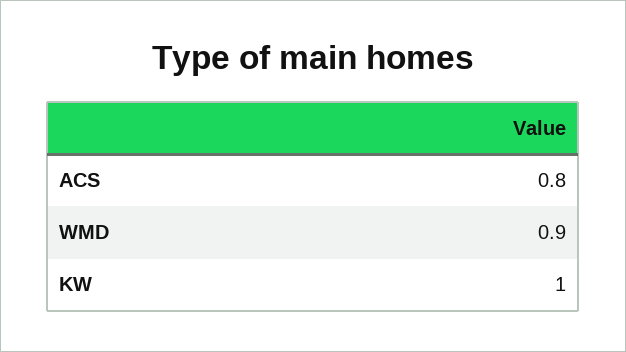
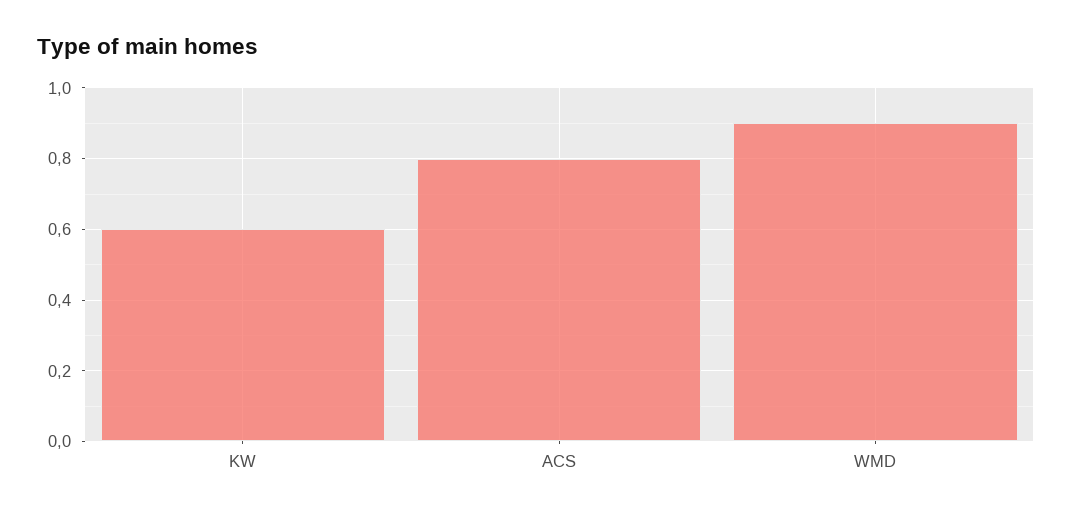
KW: 1 -> 0.6

